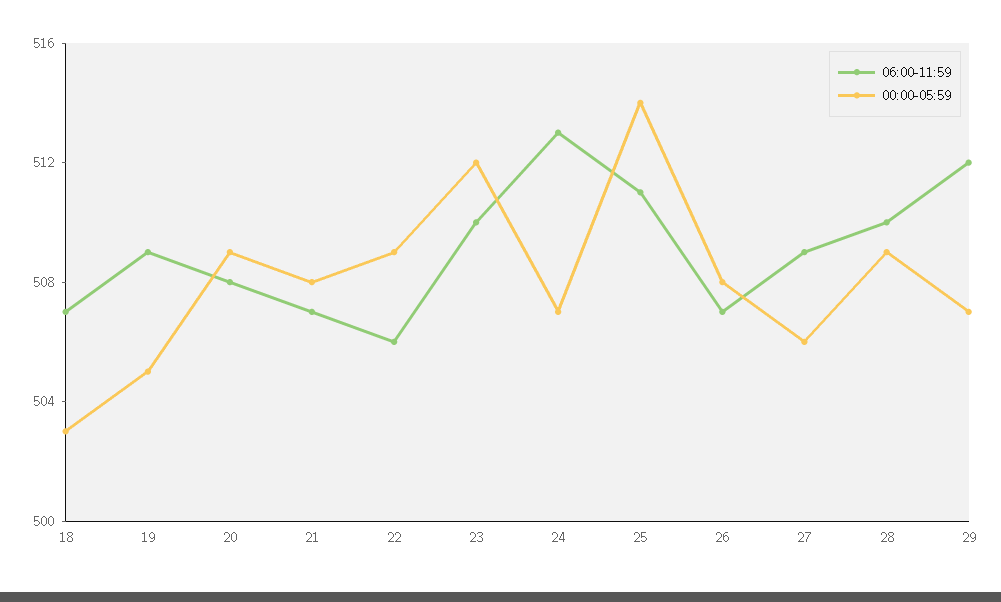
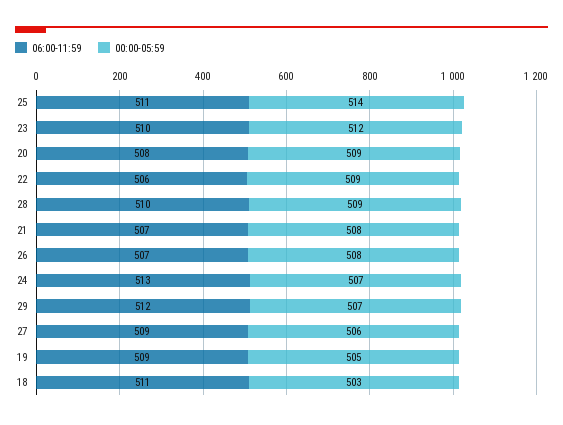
06:00-11:59, 18: 507 -> 511

